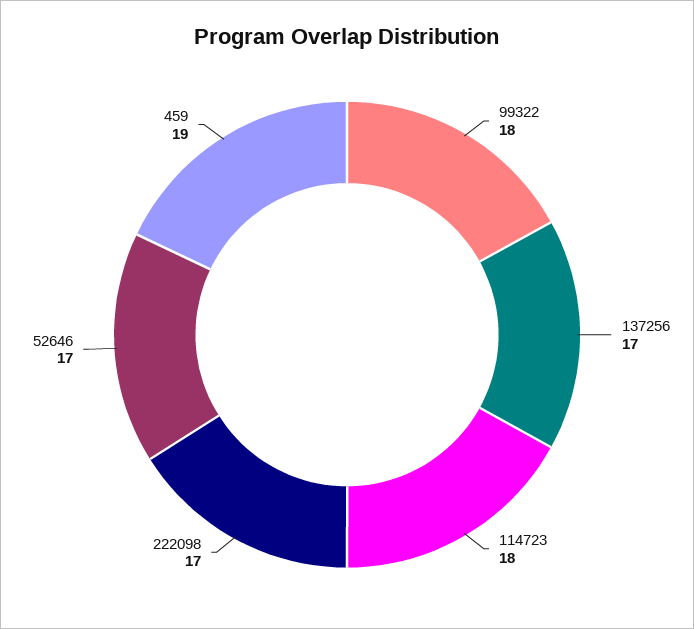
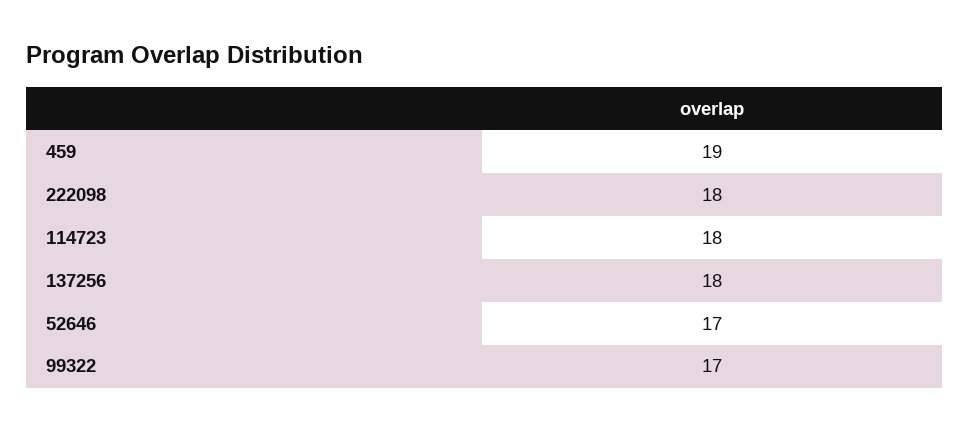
99322: 18 -> 17
137256: 17 -> 18
222098: 17 -> 18

